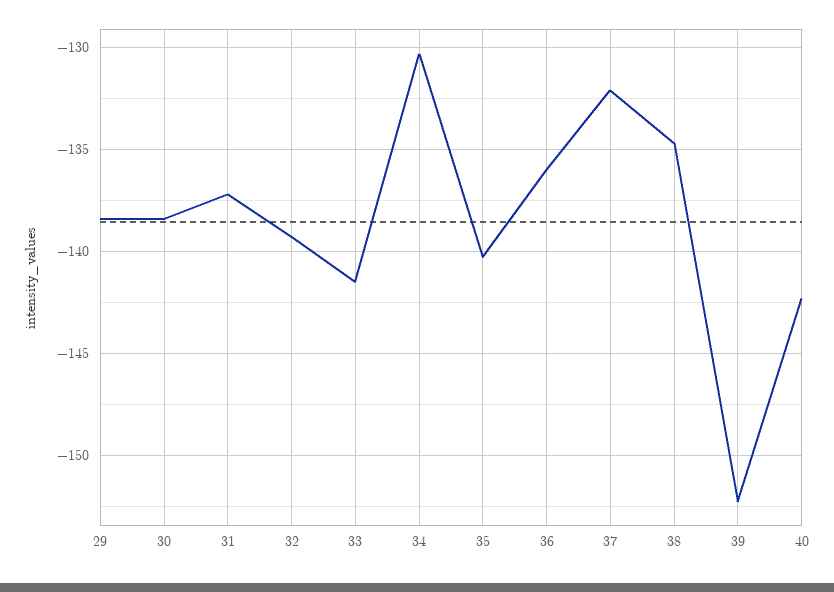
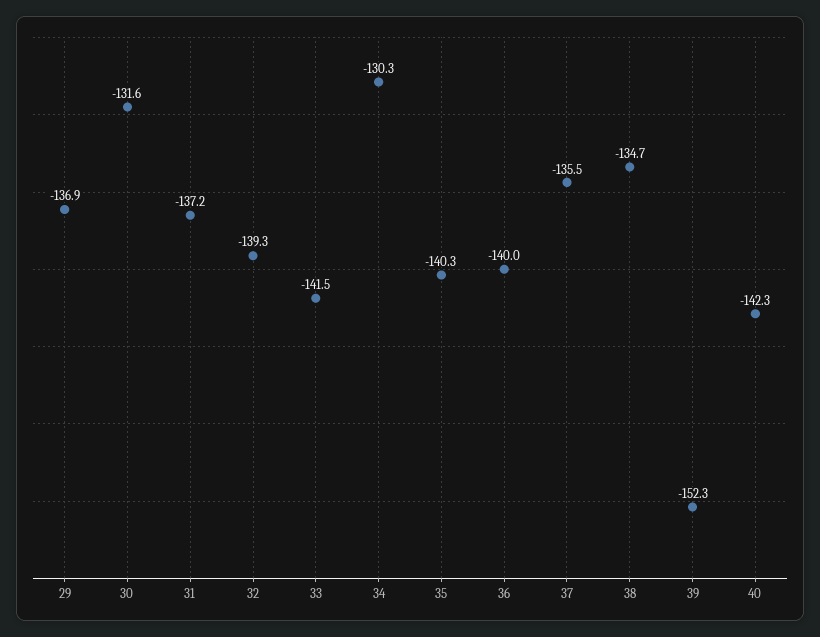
29: -138.5 -> -136.9
30: -138.5 -> -131.6
36: -136 -> -140
37: -132 -> -135.5

